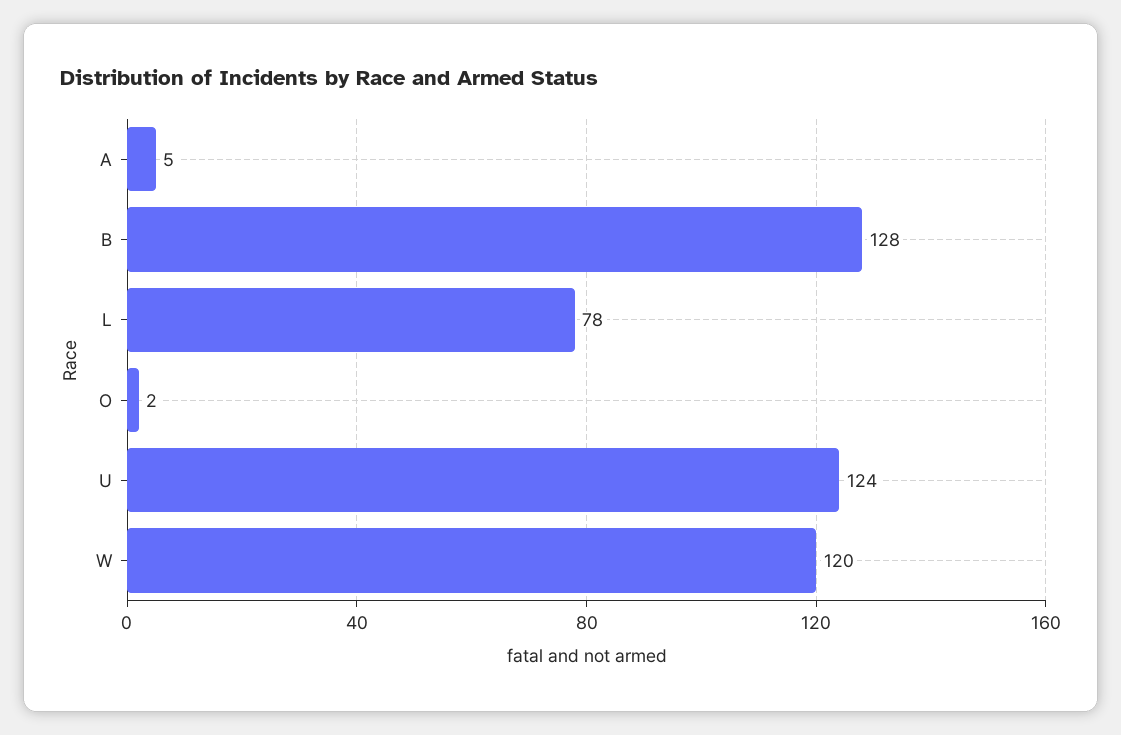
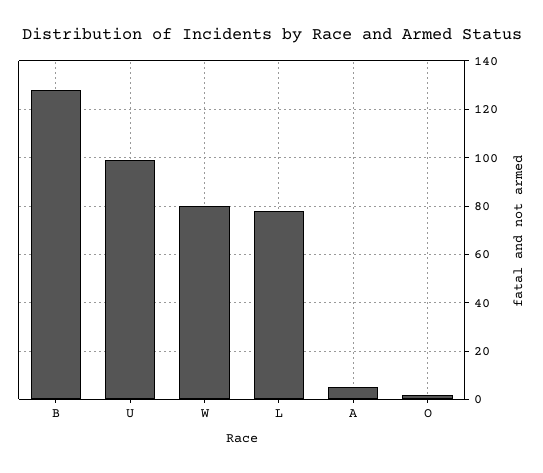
U: 124 -> 100
W: 120 -> 80

